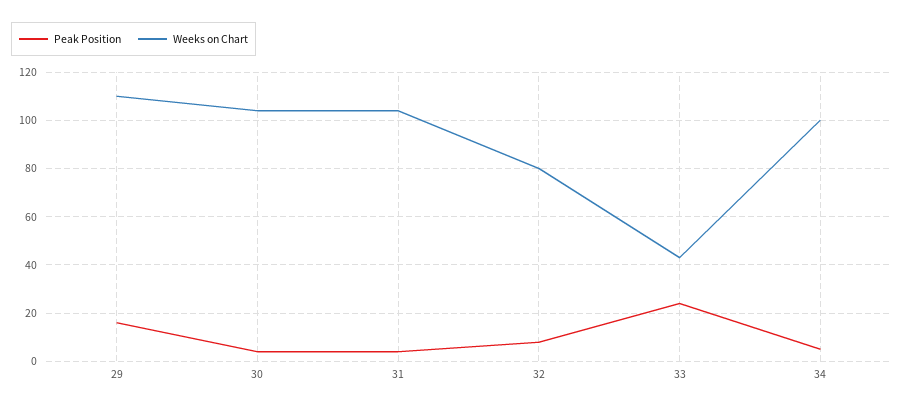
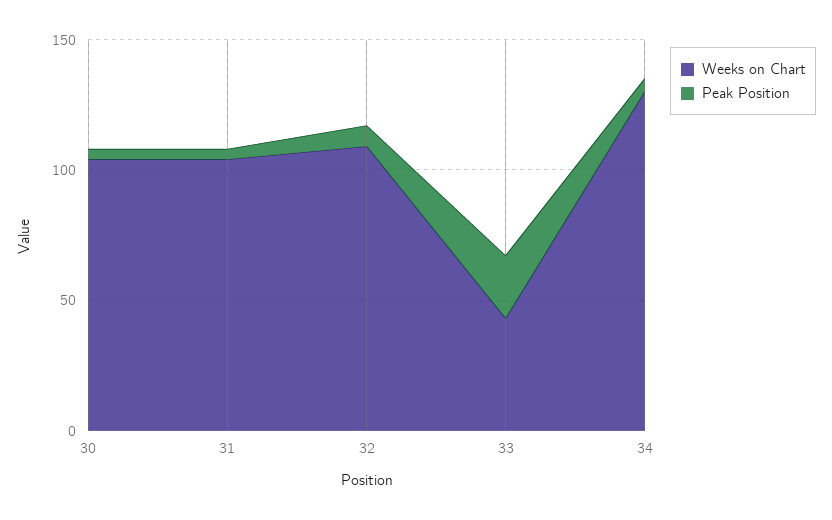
Peak Position, 29: 15 -> none
Weeks on Chart, 29: 110 -> none
Weeks on Chart, 32: 80 -> 110
Weeks on Chart, 34: 100 -> 130

